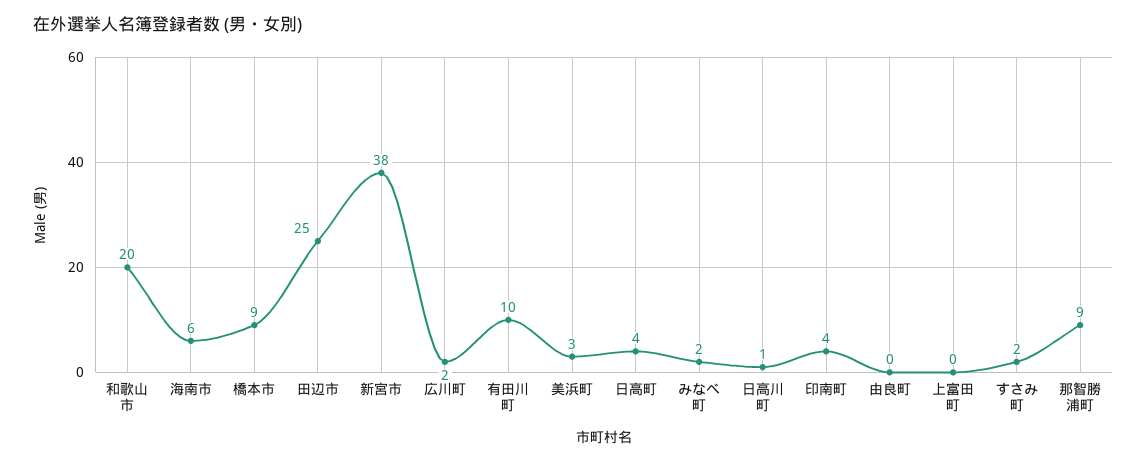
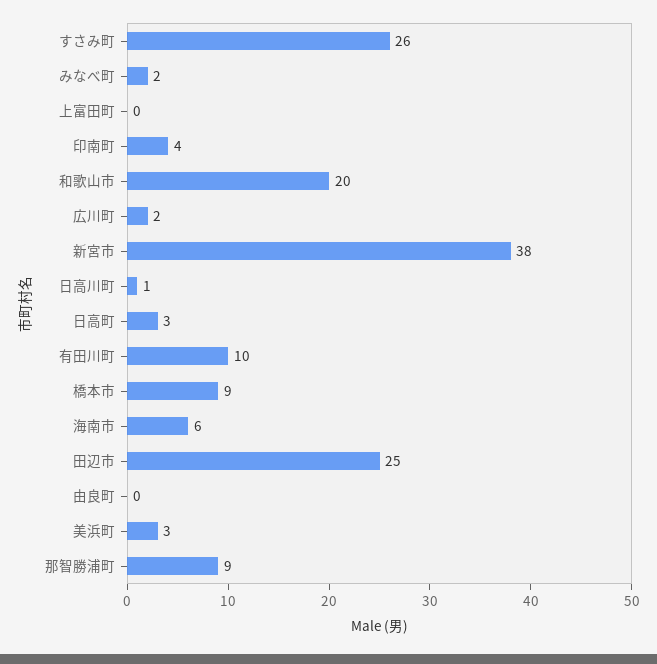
日高町: 4 -> 3
すさみ町: 2 -> 26

